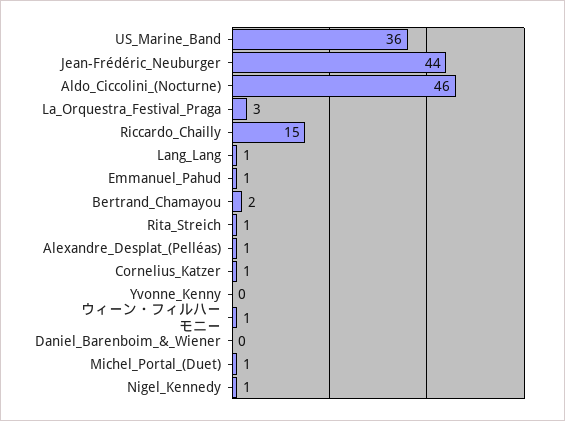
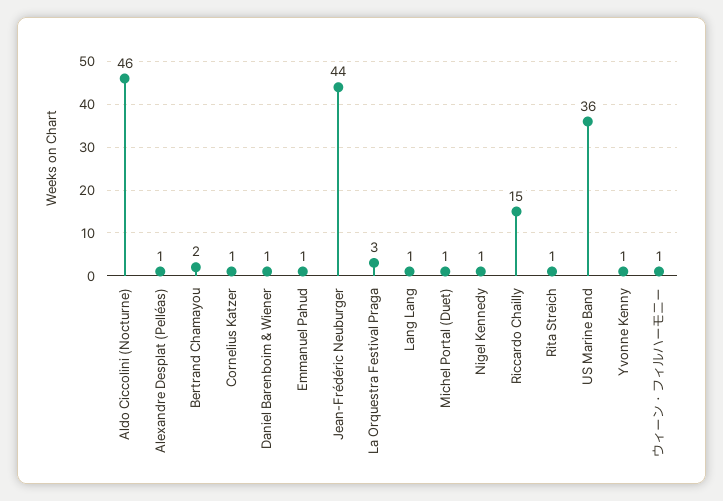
Yvonne_Kenny: 0 -> 1
Daniel_Barenboim_&_Wiener: 0 -> 1

